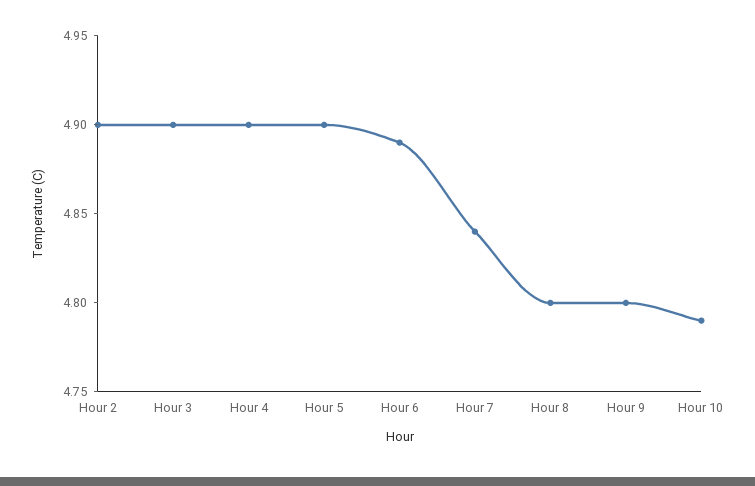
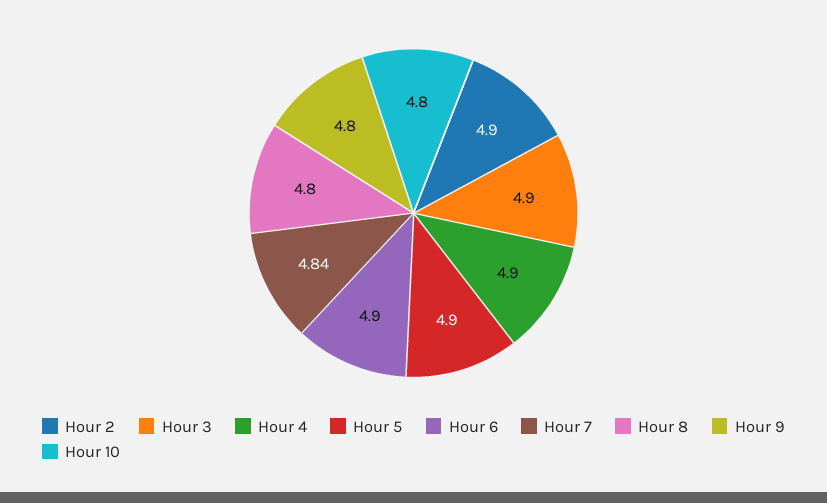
Hour 6: 4.89 -> 4.9
Hour 10: 4.79 -> 4.8

